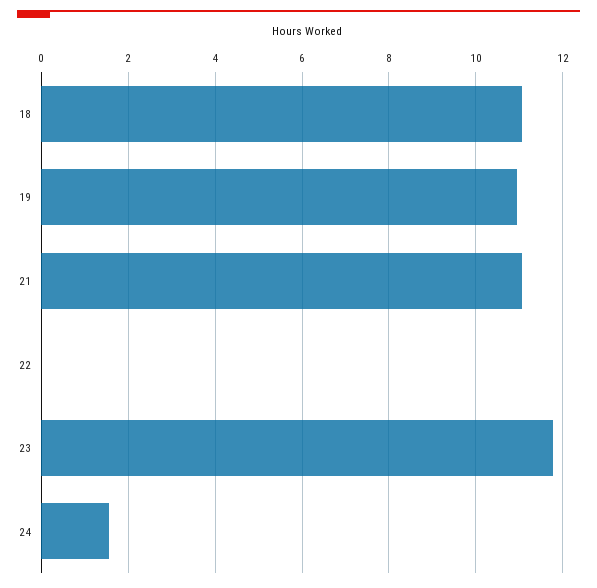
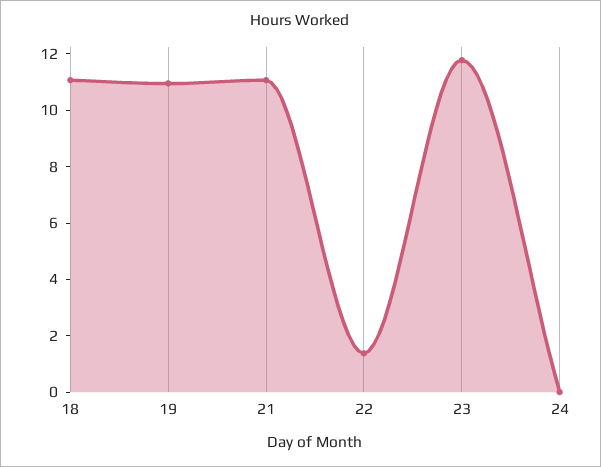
22: 0 -> 1.5
24: 1.6 -> 0

